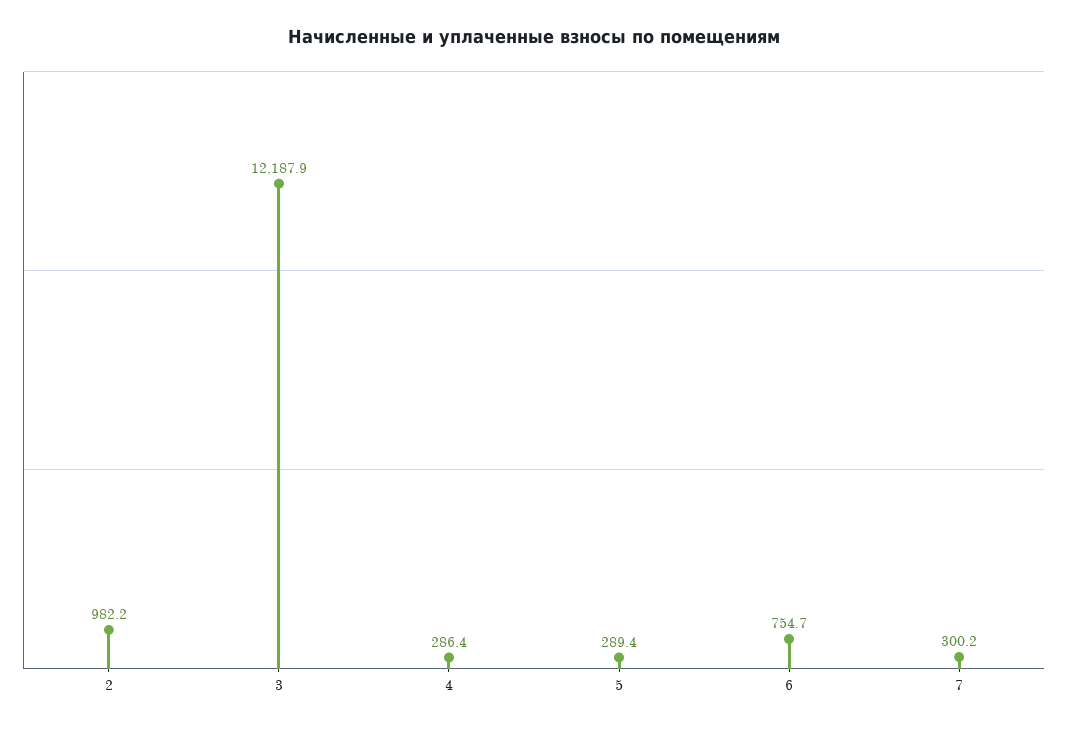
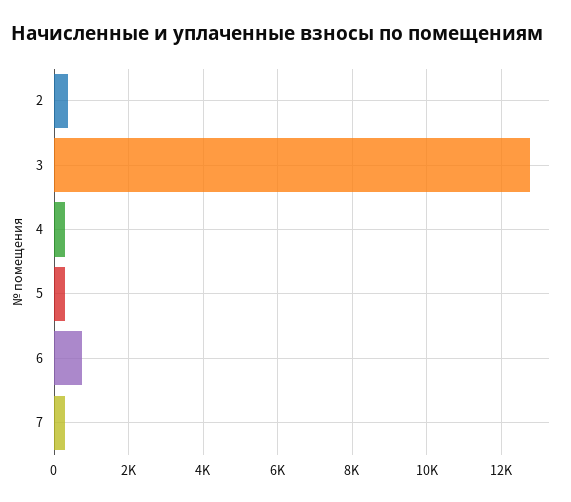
2: 982.2 -> 400
3: 12187.9 -> 12800

